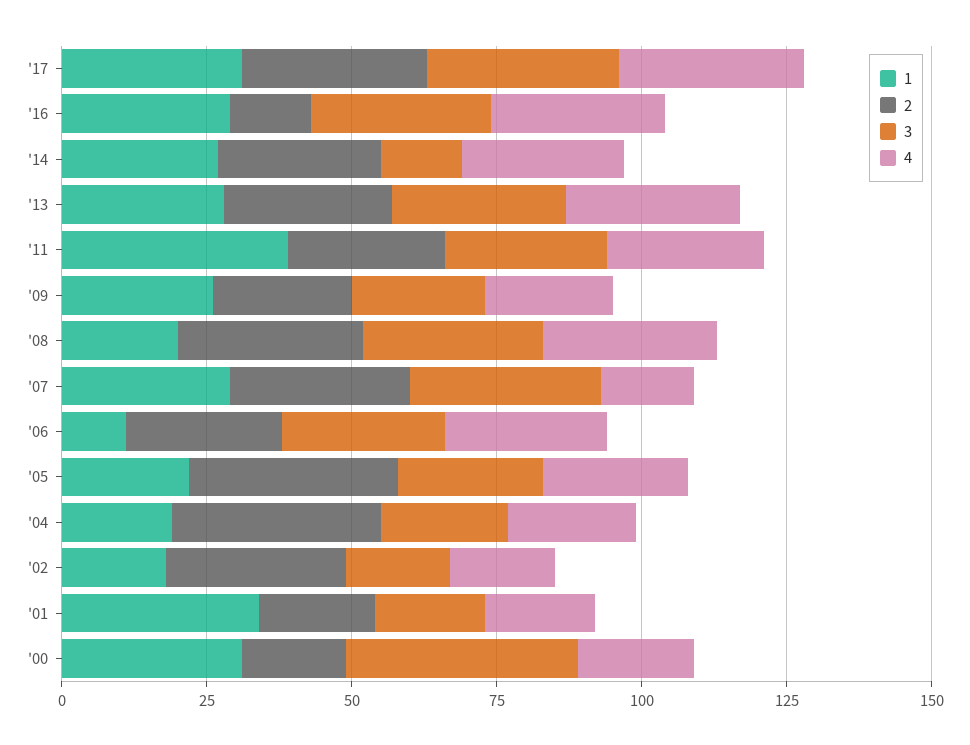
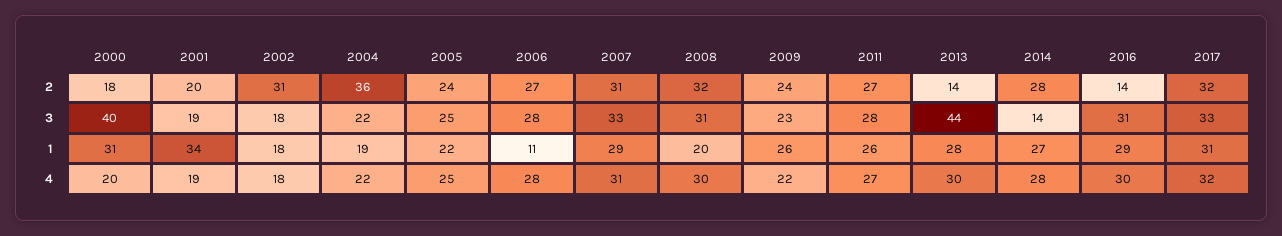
2, '13: 30 -> 14
3, '13: 30 -> 44
1, '11: 40 -> 26
4, '07: 15 -> 31
2, '05: 35 -> 24

